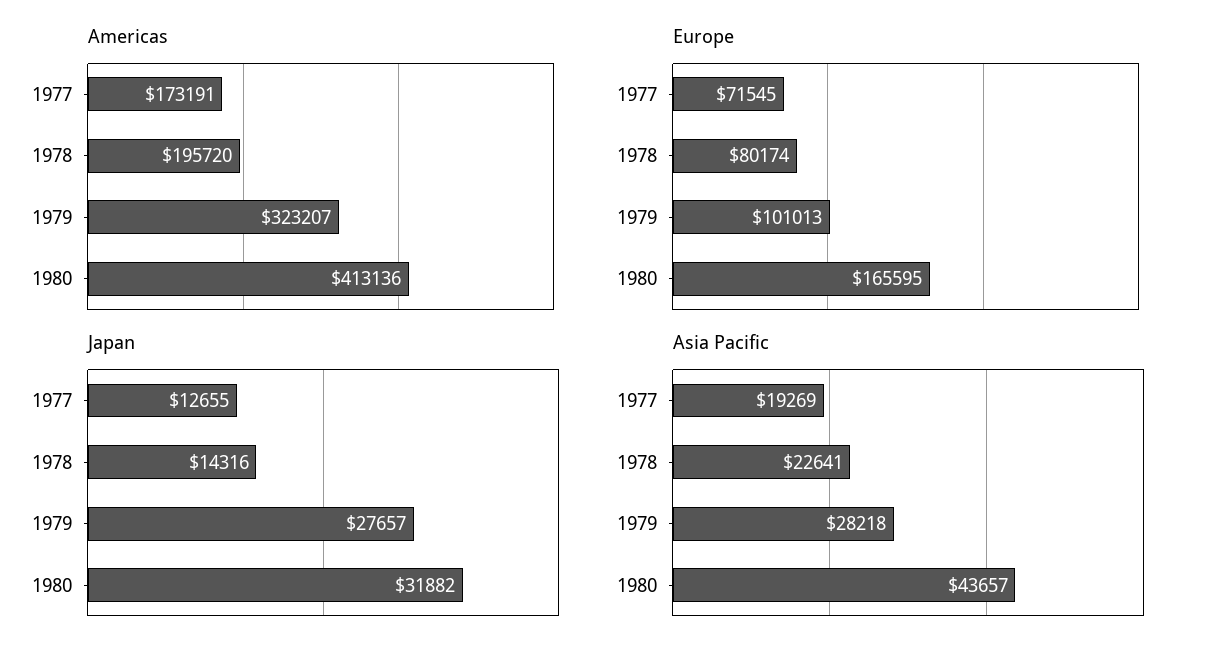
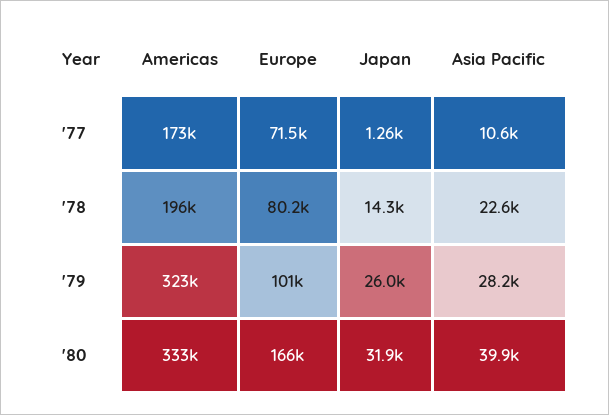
Americas, 1980: 413136 -> 333000
Japan, 1977: 12655 -> 1260
Japan, 1979: 27657 -> 26000
Asia Pacific, 1977: 19269 -> 10600
Asia Pacific, 1980: 43657 -> 39900

